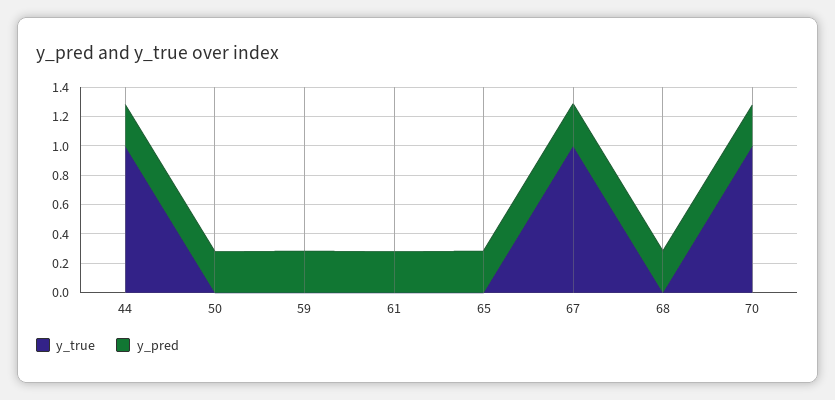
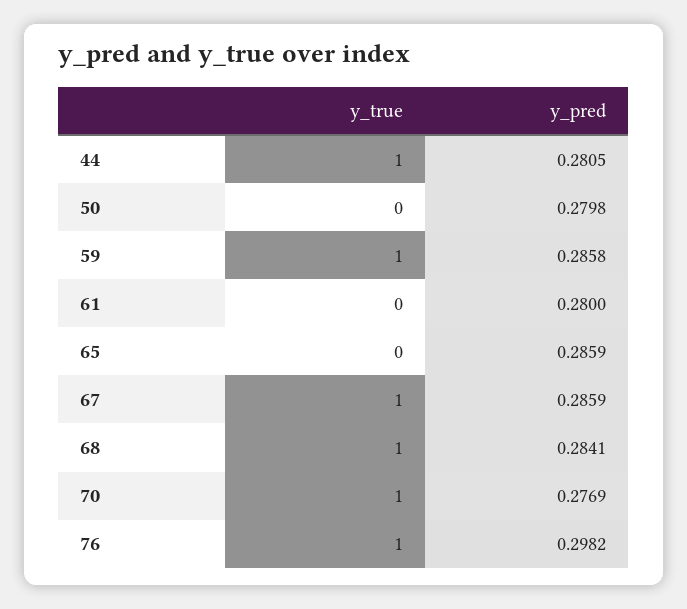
y_true, 59: 0 -> 1
y_true, 68: 0 -> 1
y_true, 76: none -> 1
y_pred, 76: none -> 0.2982

